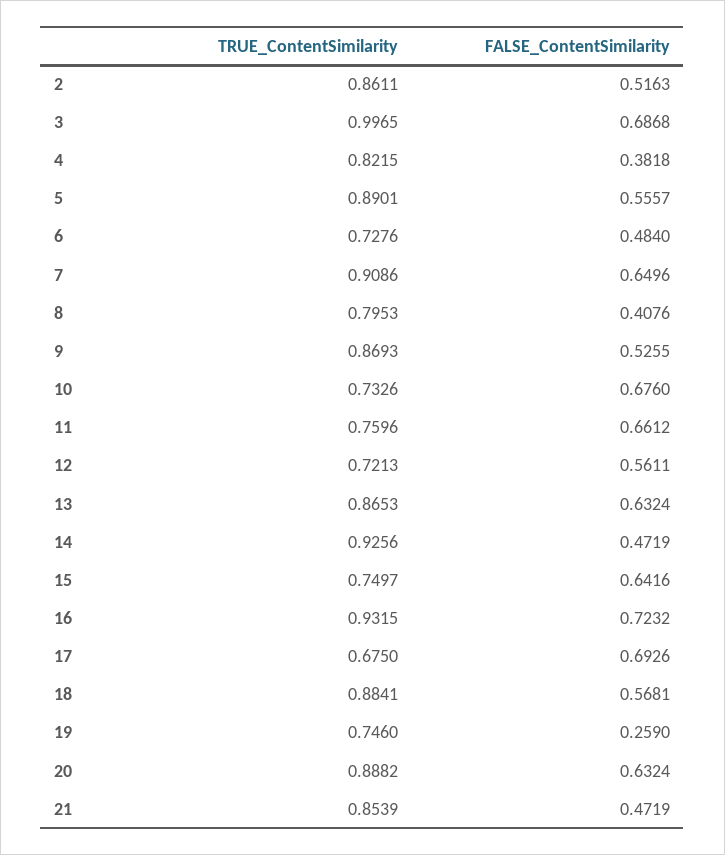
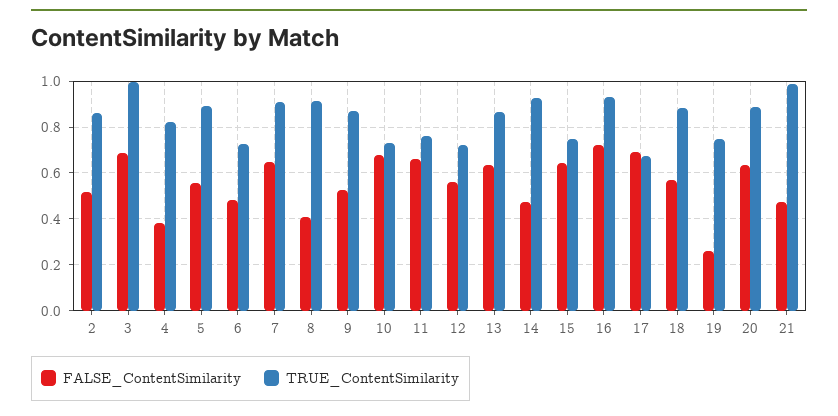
TRUE_ContentSimilarity, 8: 0.7953 -> 0.9
TRUE_ContentSimilarity, 21: 0.8539 -> 1

